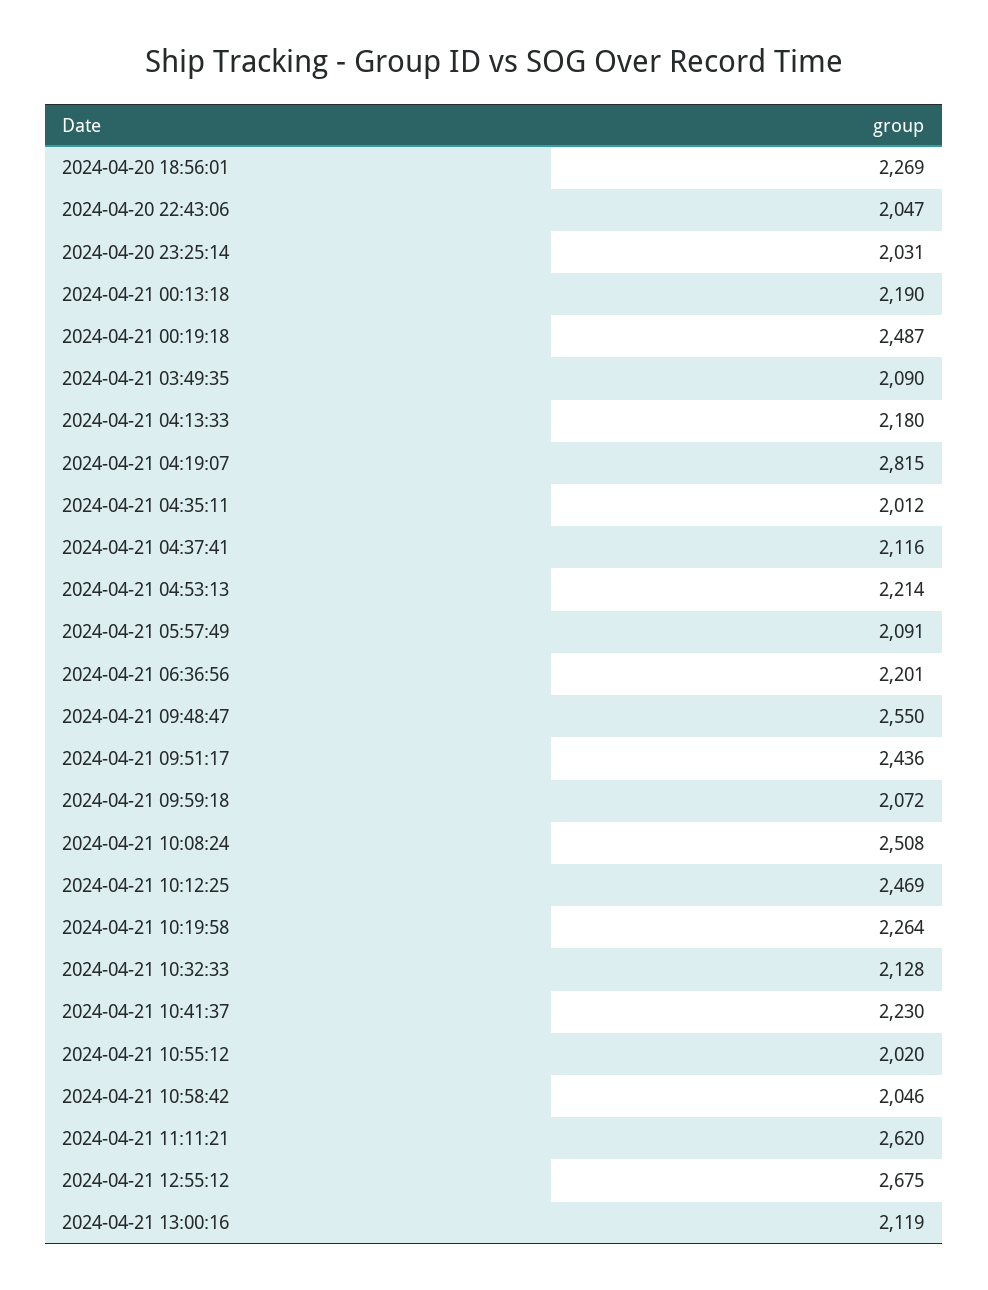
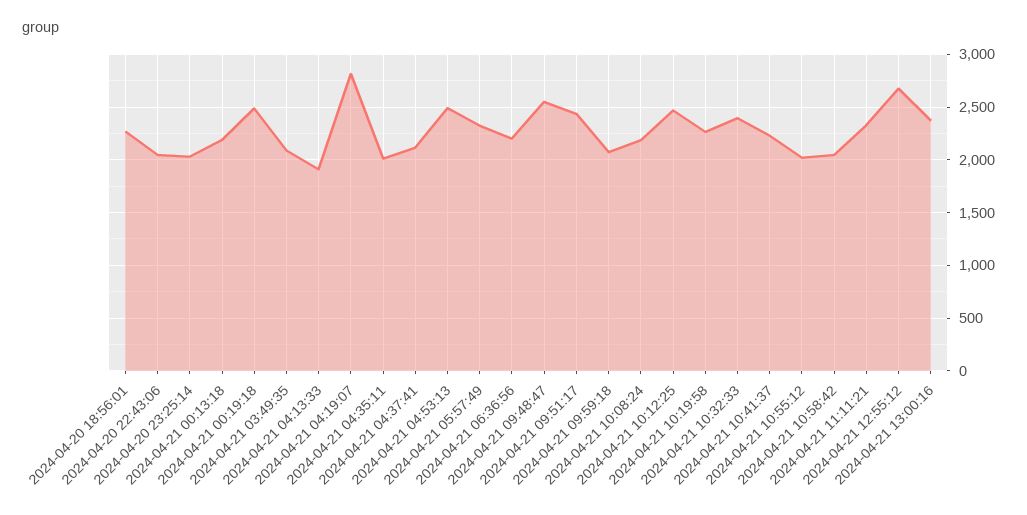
2024-04-21 04:13:33: 2180 -> 1900
2024-04-21 04:53:13: 2214 -> 2500
2024-04-21 05:57:49: 2091 -> 2300
2024-04-21 10:08:24: 2508 -> 2200
2024-04-21 10:32:33: 2128 -> 2400
2024-04-21 11:11:21: 2620 -> 2300
2024-04-21 13:00:16: 2119 -> 2400

